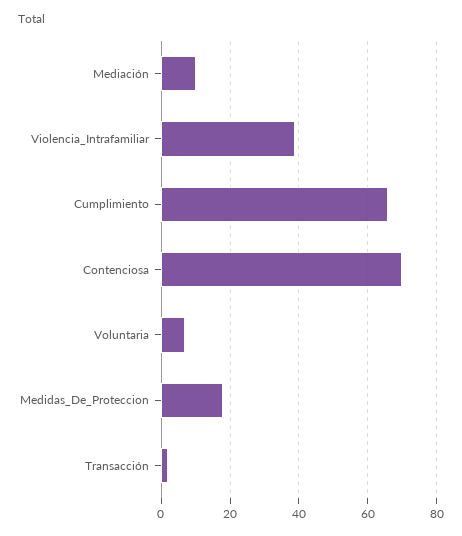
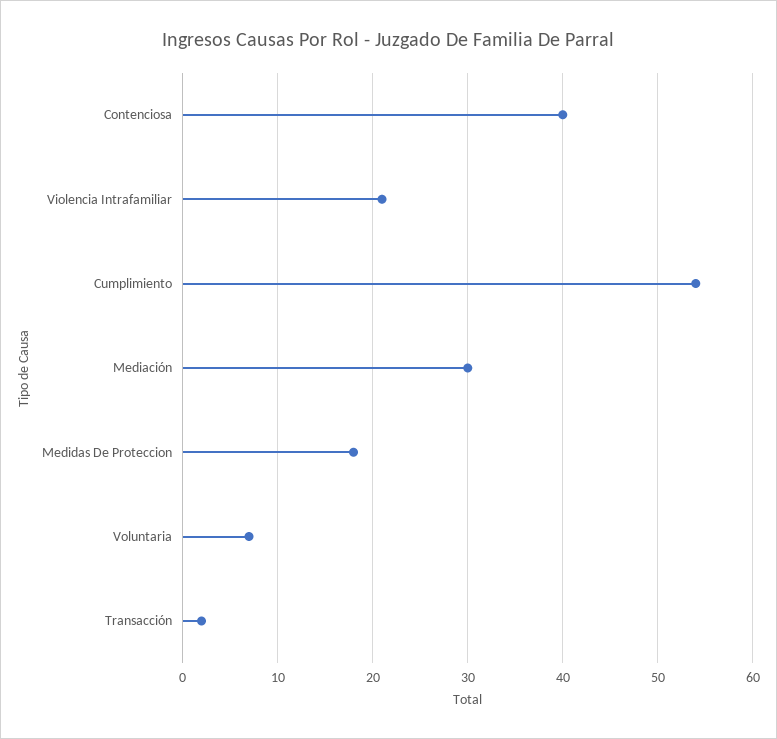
Mediación: 10 -> 30
Violencia_Intrafamiliar: 40 -> 21
Cumplimiento: 65 -> 54
Contenciosa: 70 -> 40

